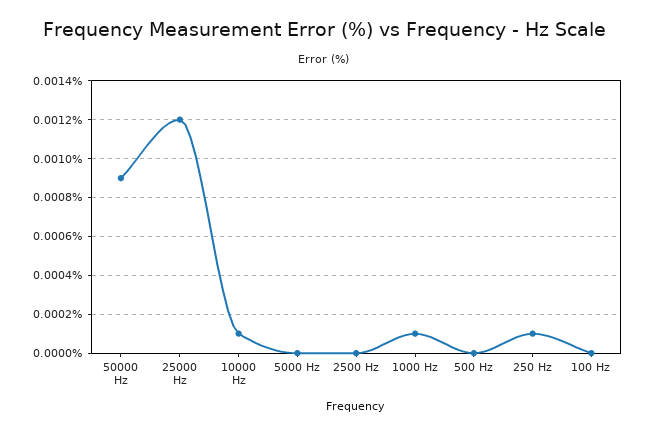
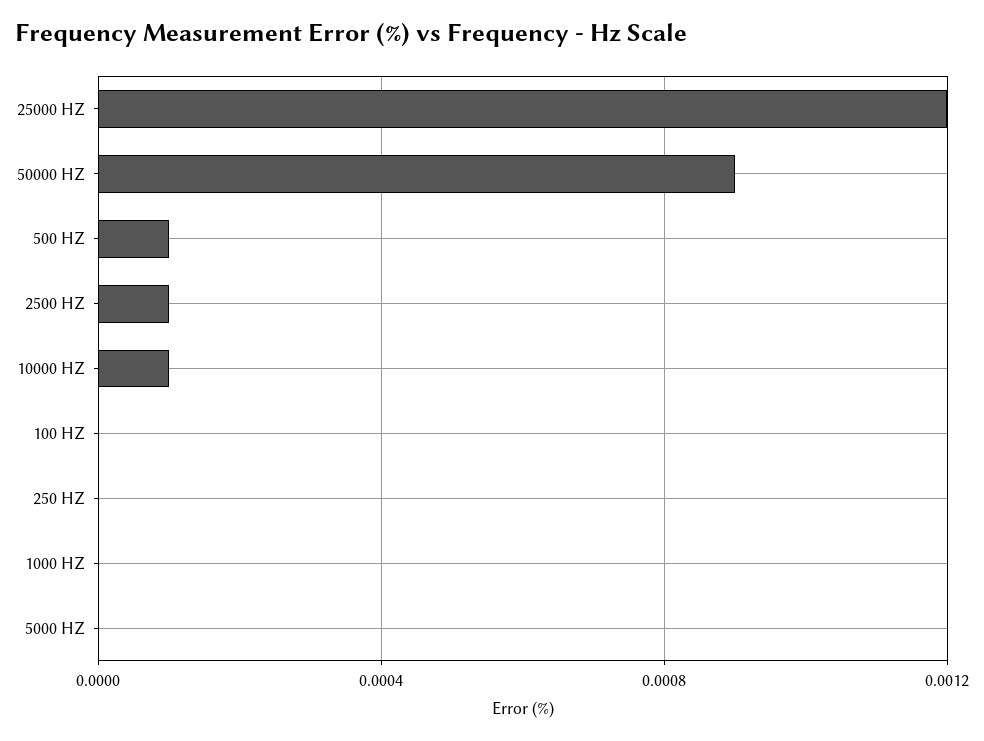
2500 Hz: 0 -> 0.0001
1000 Hz: 0.0001 -> 0
500 Hz: 0 -> 0.0001
250 Hz: 0.0001 -> 0

